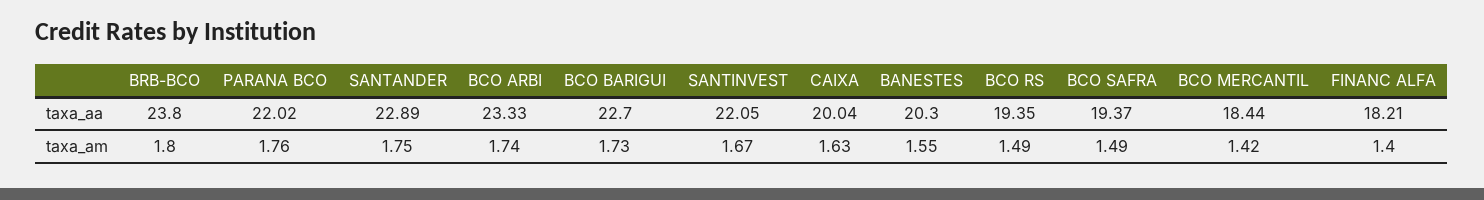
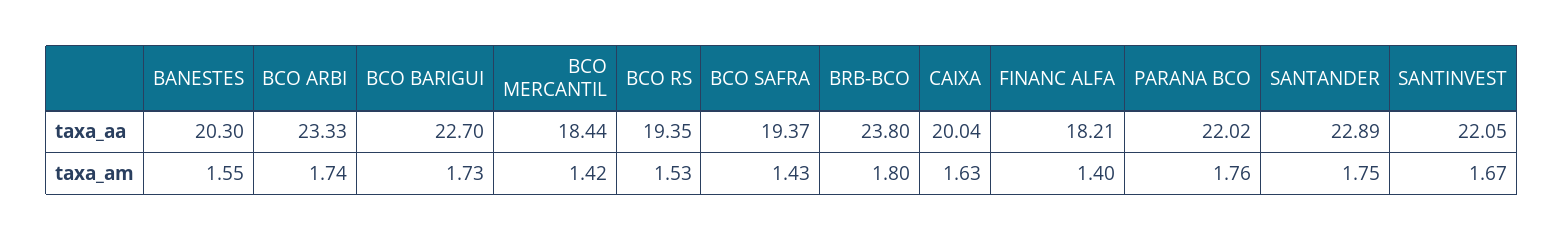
BCO RS, taxa_am: 1.49 -> 1.53
BCO SAFRA, taxa_am: 1.49 -> 1.43

